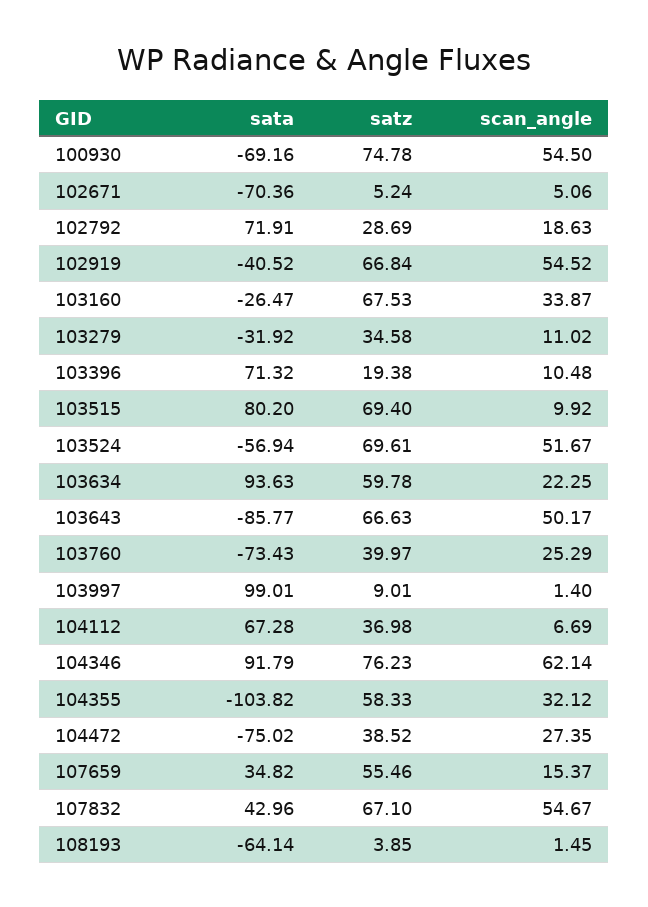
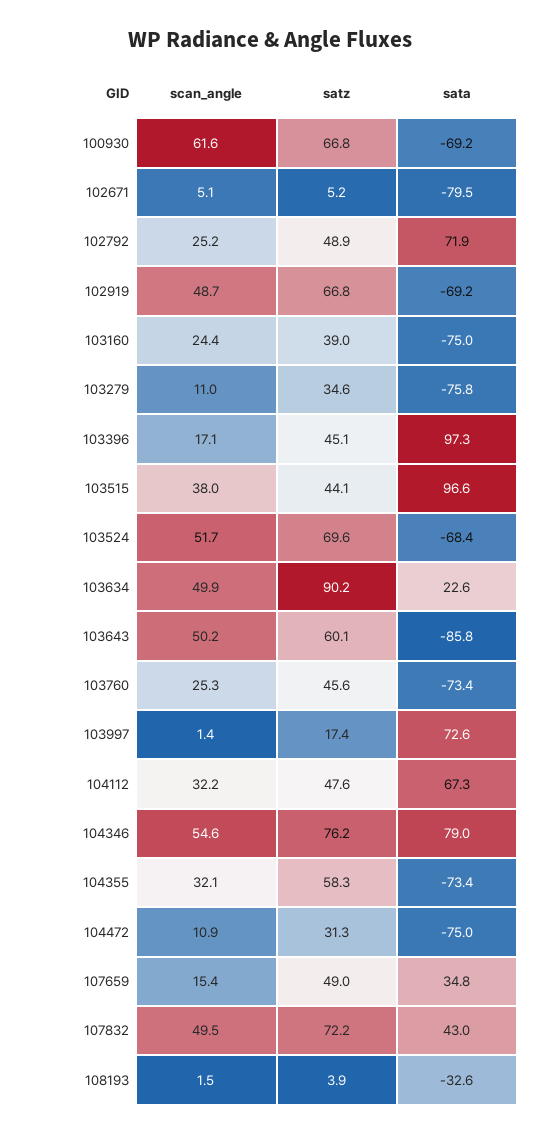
satz, 100930: 74.78 -> 66.8
scan_angle, 100930: 54.5 -> 61.6
sata, 102671: -70.36 -> -79.5
satz, 102792: 28.69 -> 48.9
scan_angle, 102792: 18.63 -> 25.2
sata, 102919: -40.52 -> -69.2
scan_angle, 102919: 54.52 -> 48.7
sata, 103160: -26.47 -> -75
satz, 103160: 67.53 -> 39
scan_angle, 103160: 33.87 -> 24.4
sata, 103279: -31.92 -> -75.8
sata, 103396: 71.32 -> 97.3
satz, 103396: 19.38 -> 45.1
scan_angle, 103396: 10.48 -> 17.1
sata, 103515: 80.2 -> 96.6
satz, 103515: 69.4 -> 44.1
scan_angle, 103515: 9.92 -> 38
sata, 103524: -56.94 -> -68.4
sata, 103634: 93.63 -> 22.6
satz, 103634: 59.78 -> 90.2
scan_angle, 103634: 22.25 -> 49.9
satz, 103643: 66.63 -> 60.1
satz, 103760: 39.97 -> 45.6
sata, 103997: 99.01 -> 72.6
satz, 103997: 9.01 -> 17.4
satz, 104112: 36.98 -> 47.6
scan_angle, 104112: 6.69 -> 32.2
sata, 104346: 91.79 -> 79
scan_angle, 104346: 62.14 -> 54.6
sata, 104355: -103.82 -> -73.4
satz, 104472: 38.52 -> 31.3
scan_angle, 104472: 27.35 -> 10.9
satz, 107659: 55.46 -> 49
satz, 107832: 67.1 -> 72.2
scan_angle, 107832: 54.67 -> 49.5
sata, 108193: -64.14 -> -32.6

